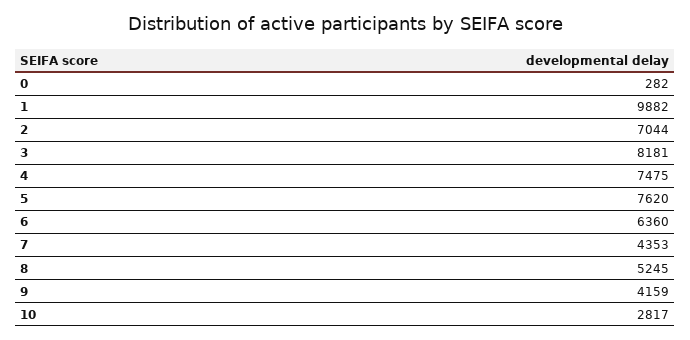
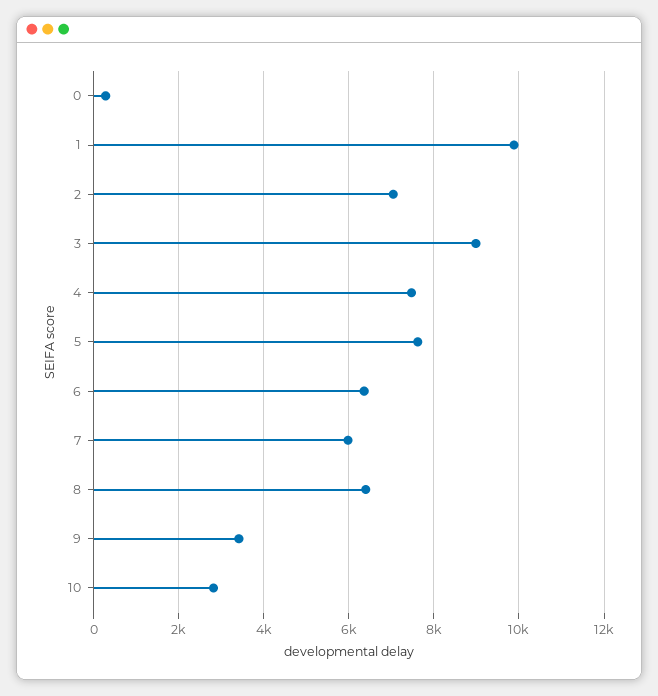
3: 8181 -> 9000
7: 4353 -> 6000
8: 5245 -> 6400
9: 4159 -> 3400

